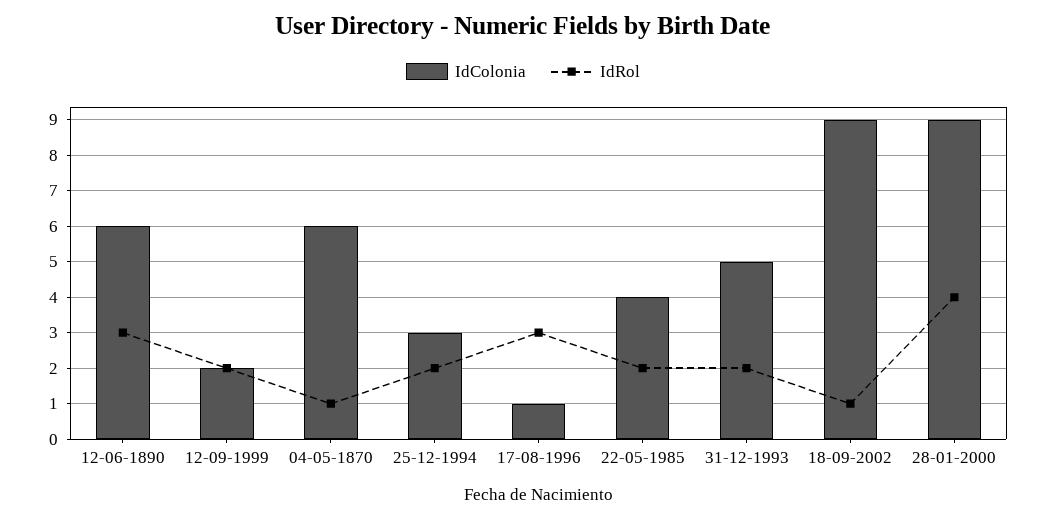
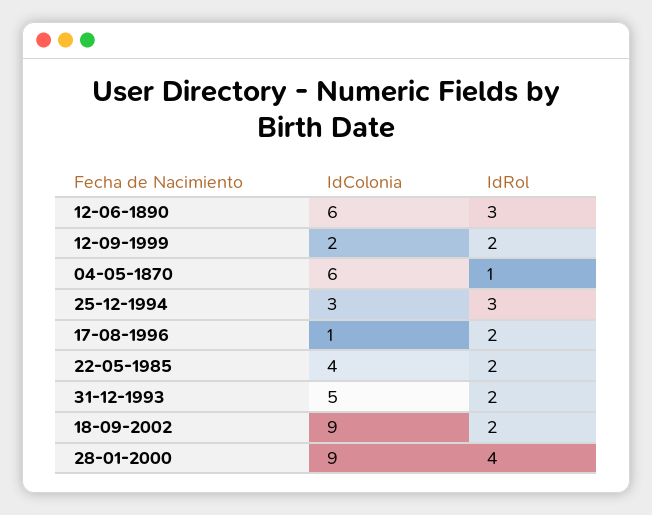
IdRol, 25-12-1994: 2 -> 3
IdRol, 17-08-1996: 3 -> 2
IdRol, 18-09-2002: 1 -> 2

